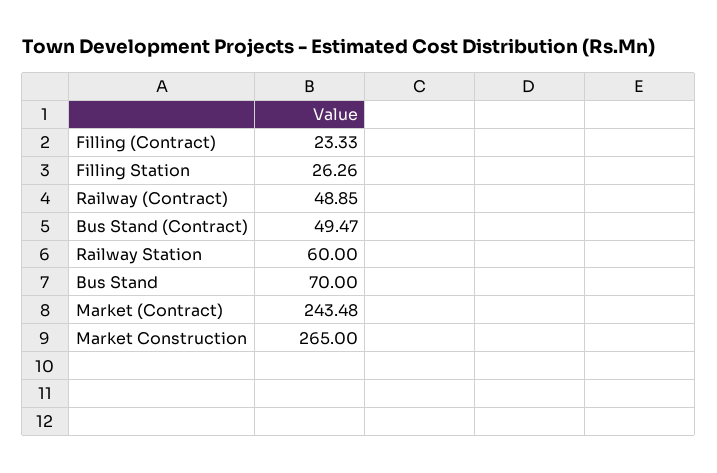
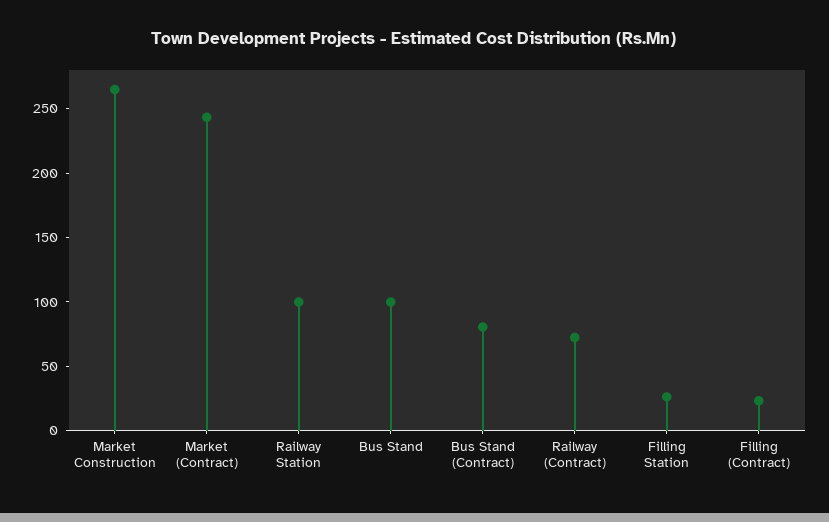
Railway (Contract): 48.85 -> 70
Bus Stand (Contract): 49.47 -> 80
Railway Station: 60 -> 100
Bus Stand: 70 -> 100

